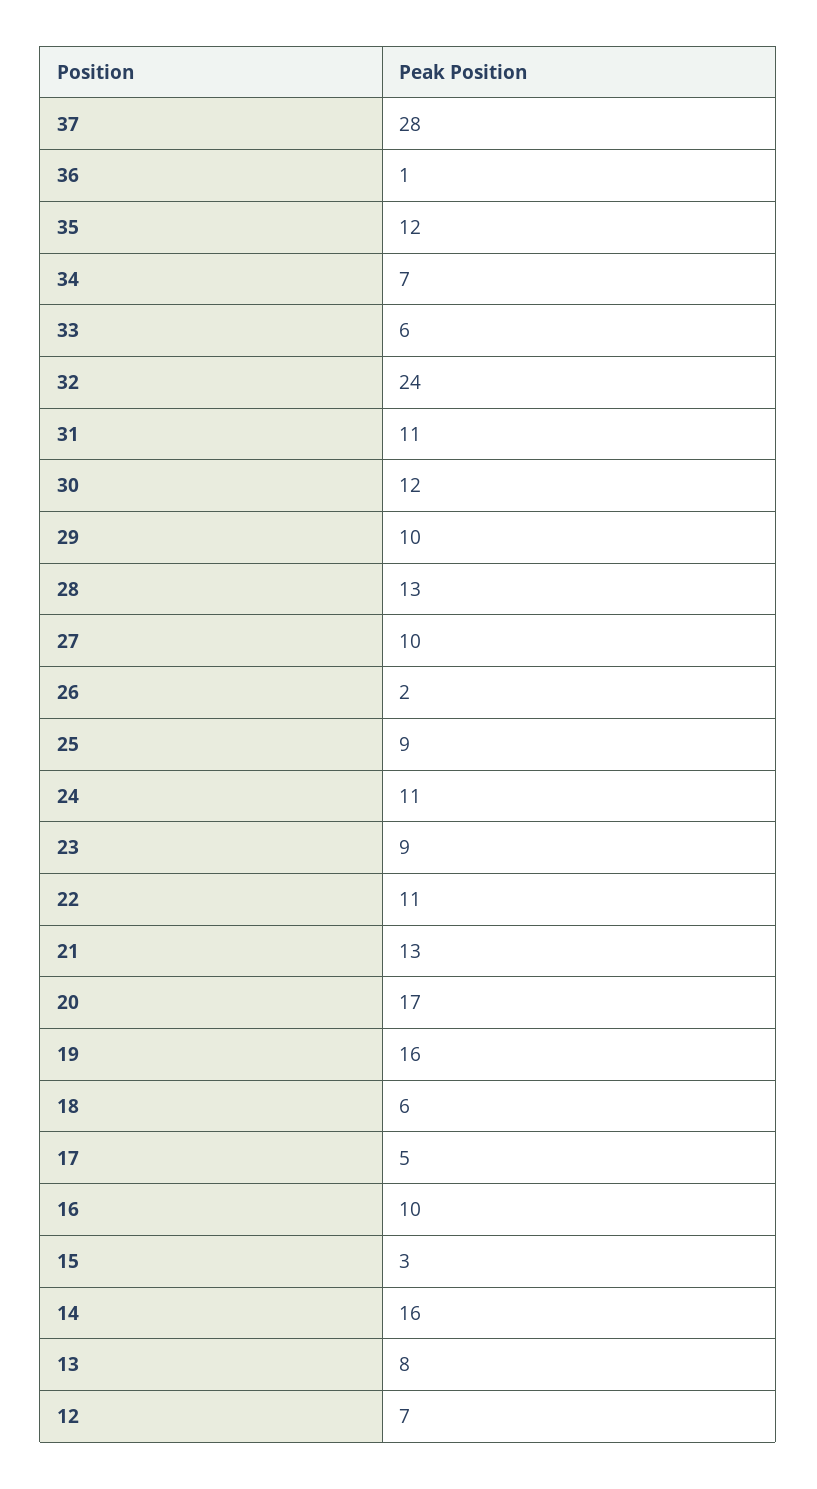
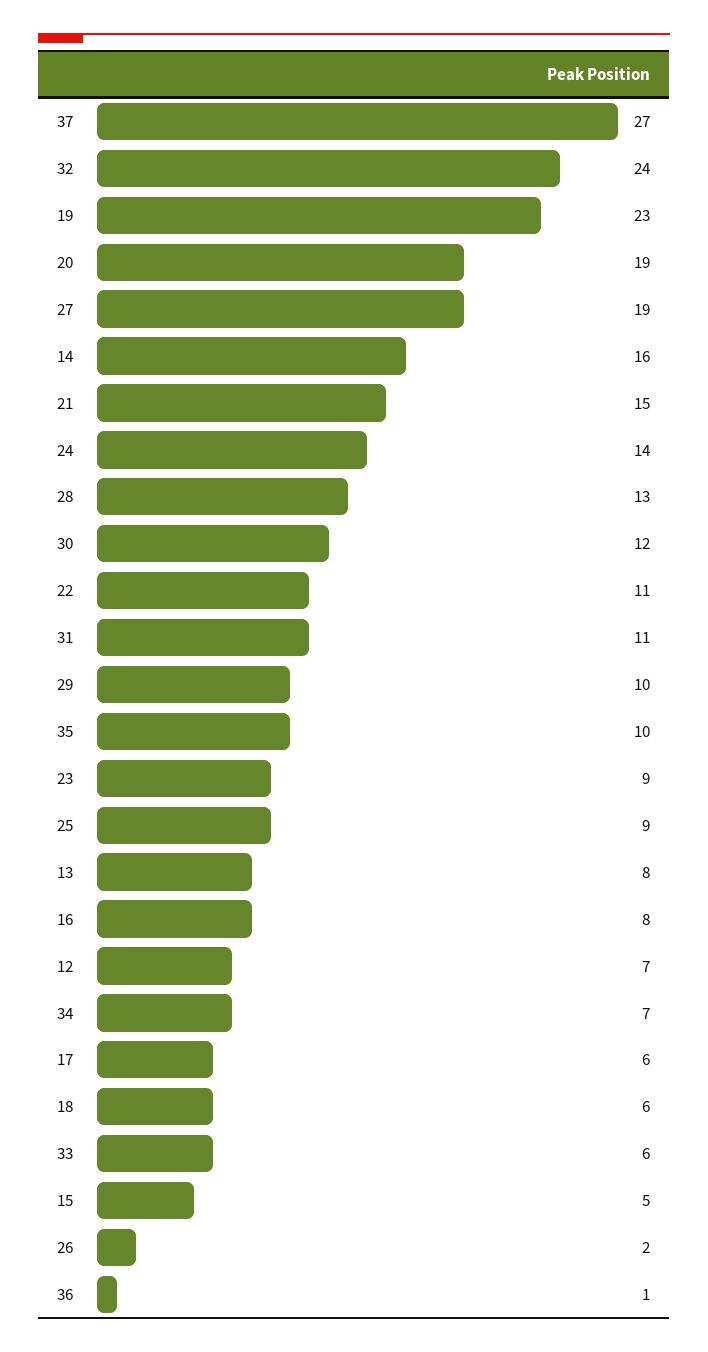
37: 28 -> 27
35: 12 -> 10
27: 10 -> 19
24: 11 -> 14
21: 13 -> 15
20: 17 -> 19
19: 16 -> 23
17: 5 -> 6
16: 10 -> 8
15: 3 -> 5

